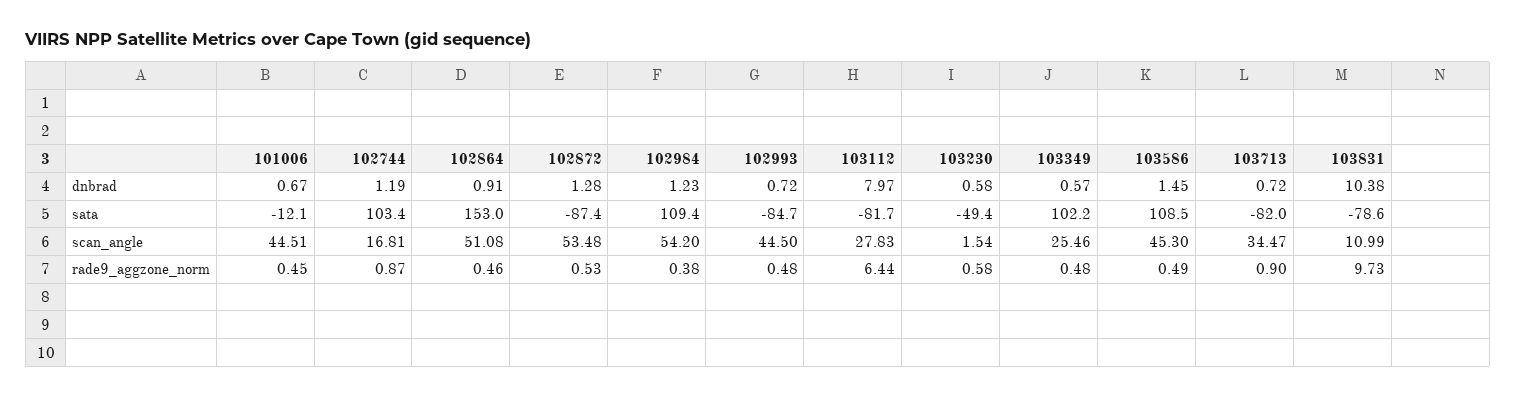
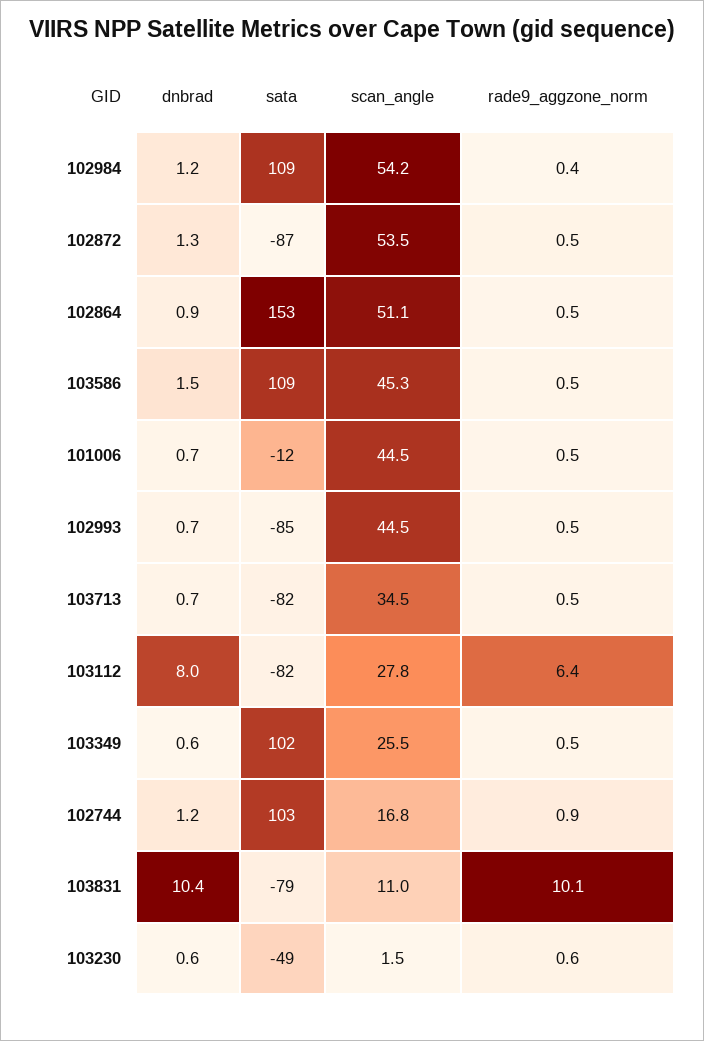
103713, rade9_aggzone_norm: 0.9 -> 0.5
103831, rade9_aggzone_norm: 9.73 -> 10.1

